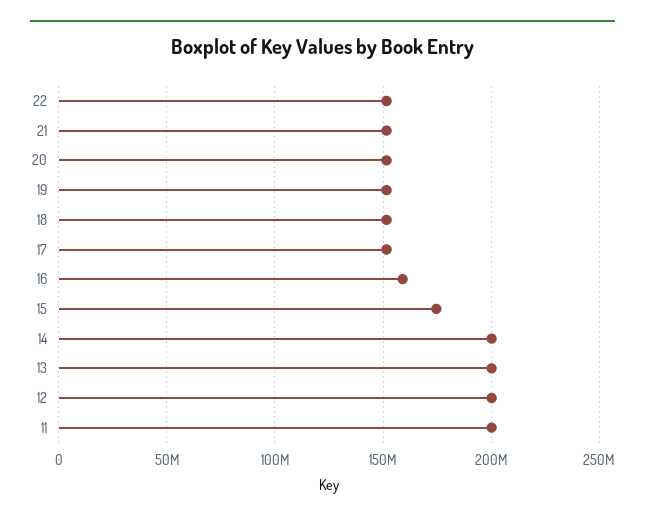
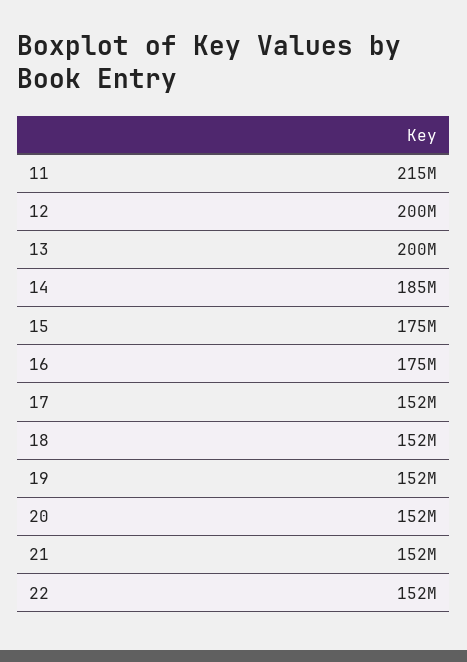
16: 160000000 -> 175000000
14: 200000000 -> 185000000
11: 200000000 -> 215000000

